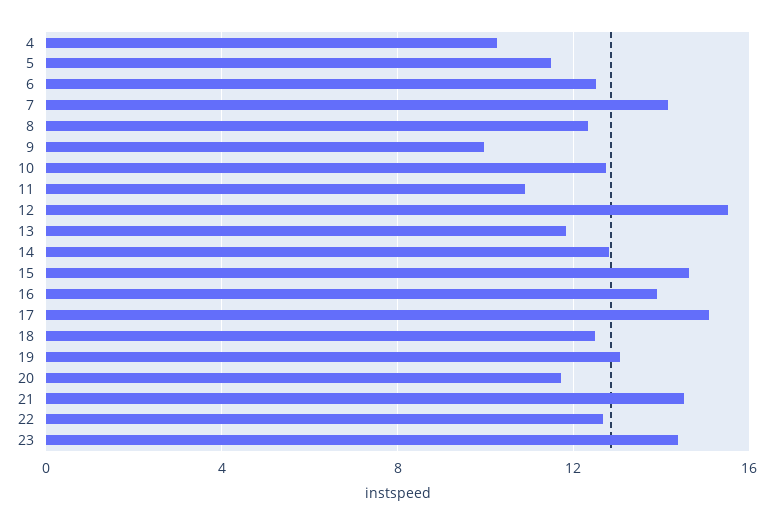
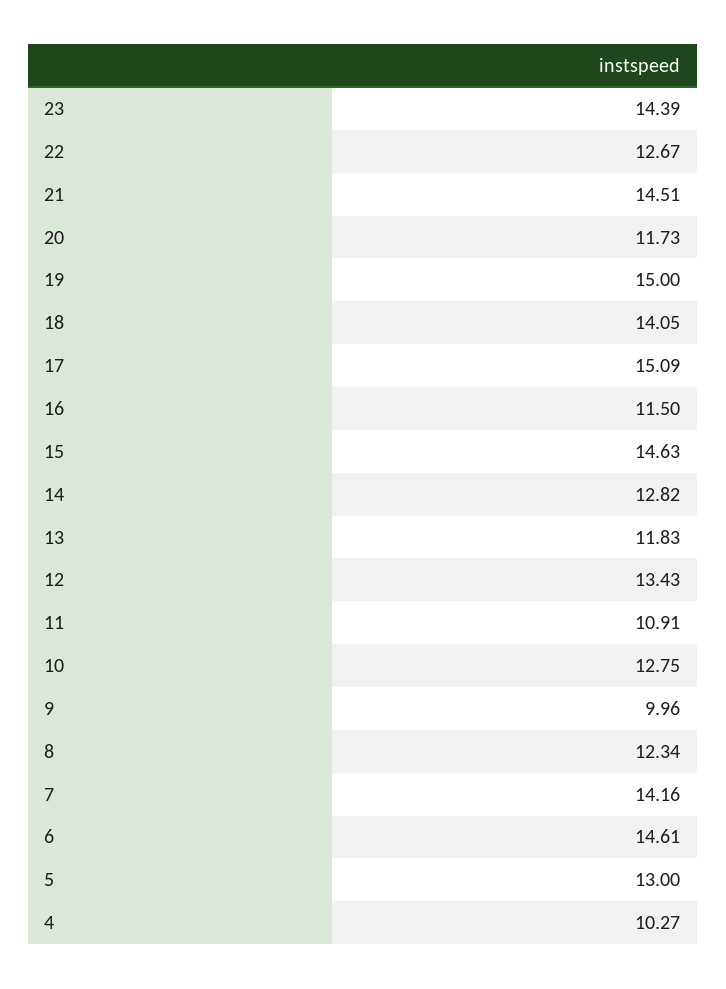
5: 11.5 -> 13
6: 12.5 -> 14.61
12: 15.5 -> 13.43
16: 14 -> 11.5
18: 12.5 -> 14.05
19: 13 -> 15

